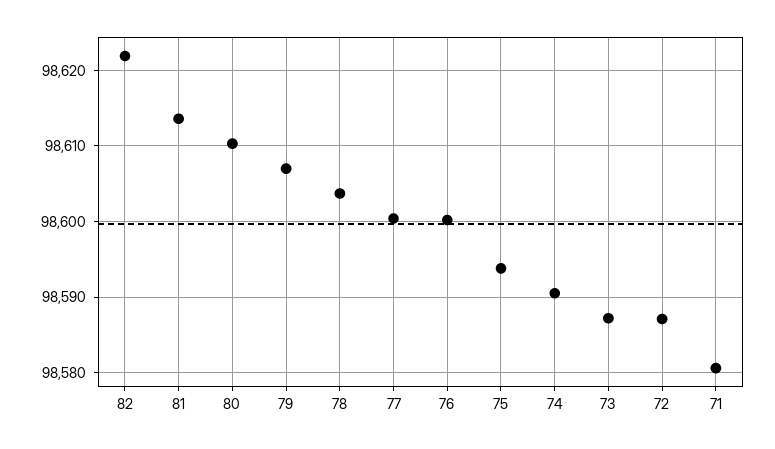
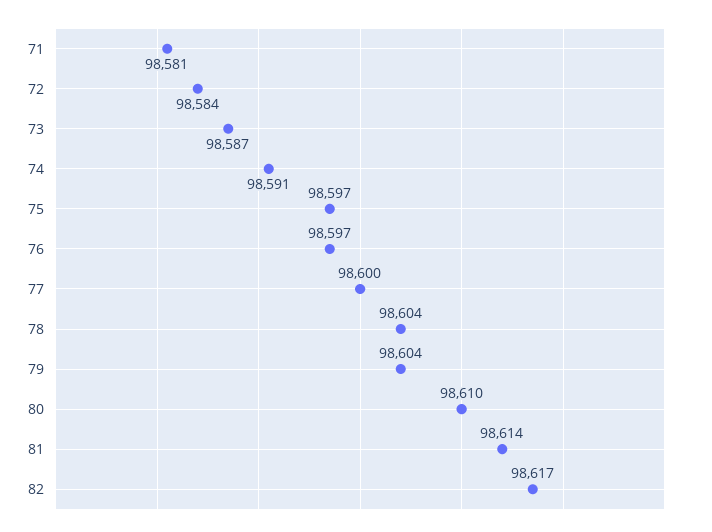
82: 98622 -> 98617
79: 98607 -> 98604
76: 98600 -> 98597
75: 98594 -> 98597
72: 98587 -> 98584

